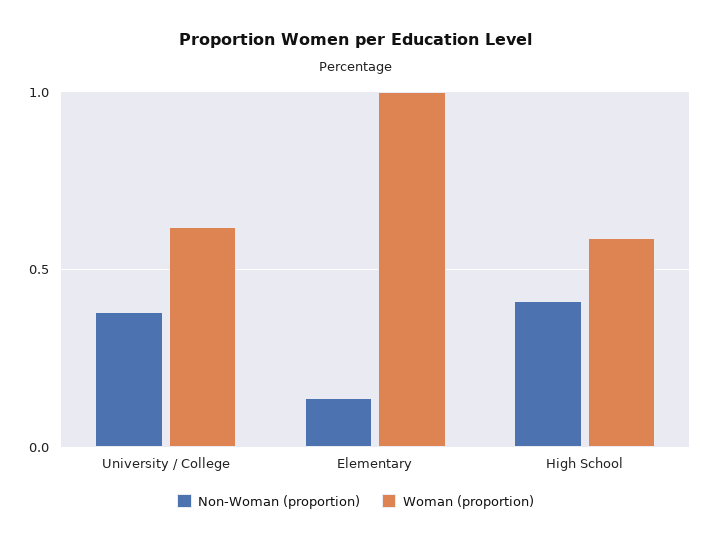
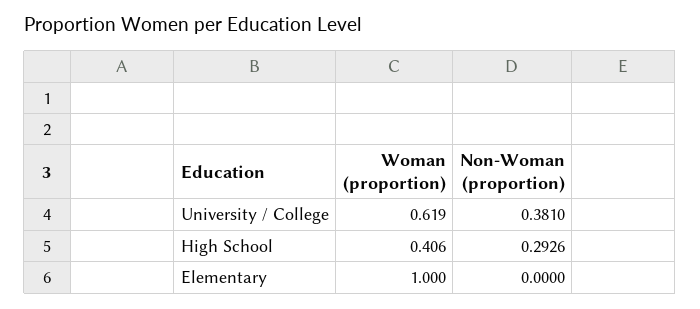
Non-Woman (proportion), Elementary: 0.15 -> 0
Non-Woman (proportion), High School: 0.4 -> 0.2926
Woman (proportion), High School: 0.6 -> 0.406

